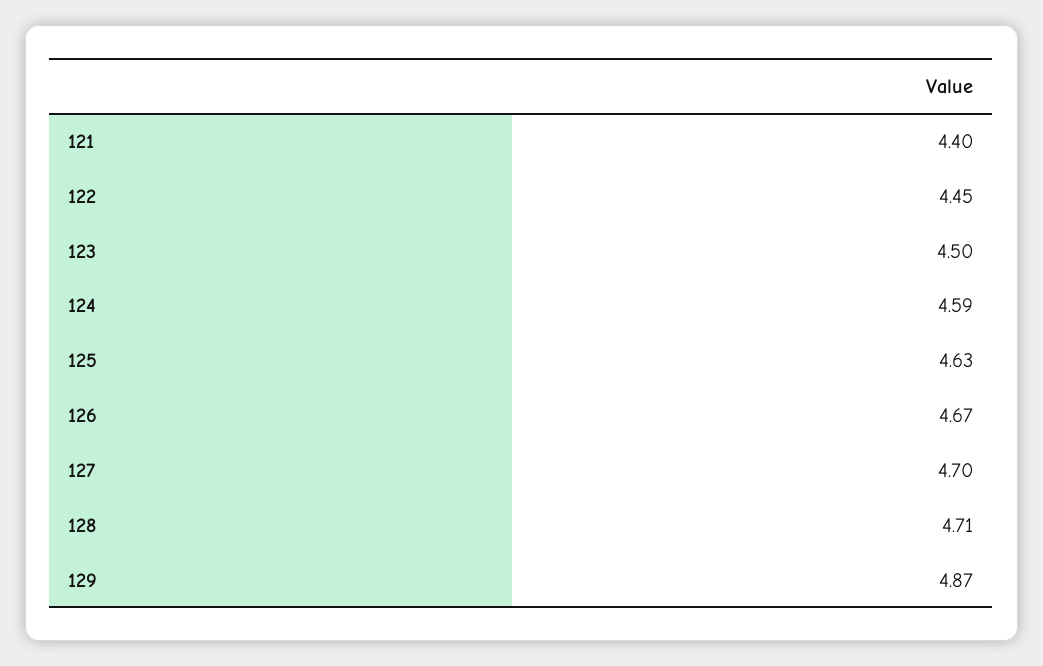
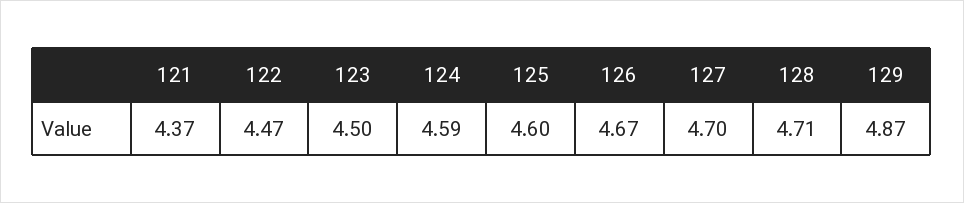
121: 4.4 -> 4.37
122: 4.45 -> 4.47
125: 4.63 -> 4.6

